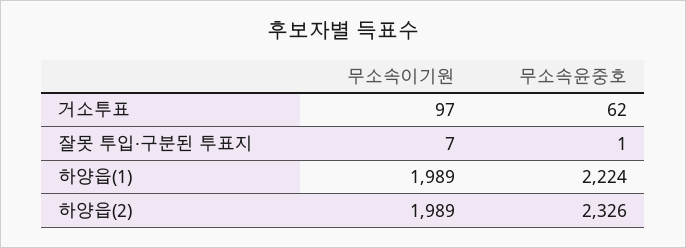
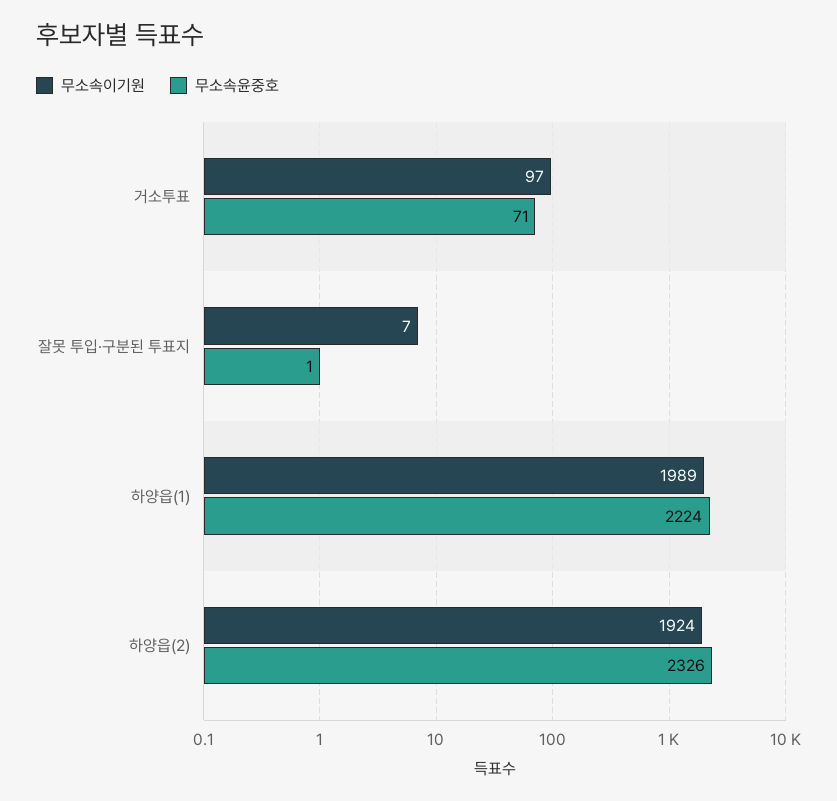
무소속윤중호, 거소투표: 62 -> 71
무소속이기원, 하양읍(2): 1989 -> 1924

